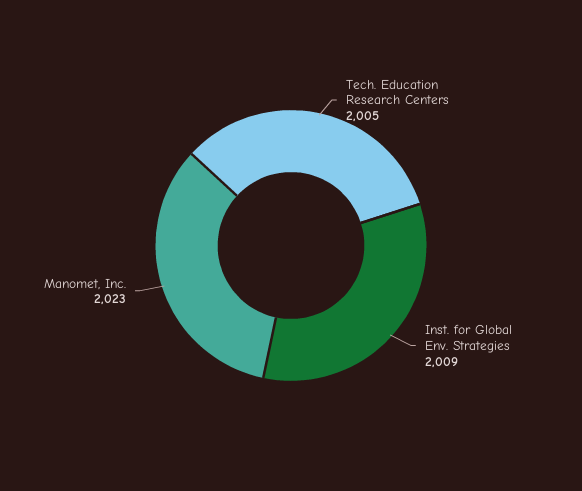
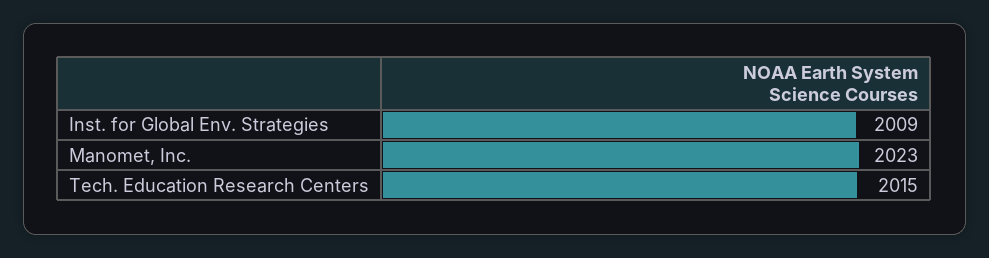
Tech. Education Research Centers: 2005 -> 2015

